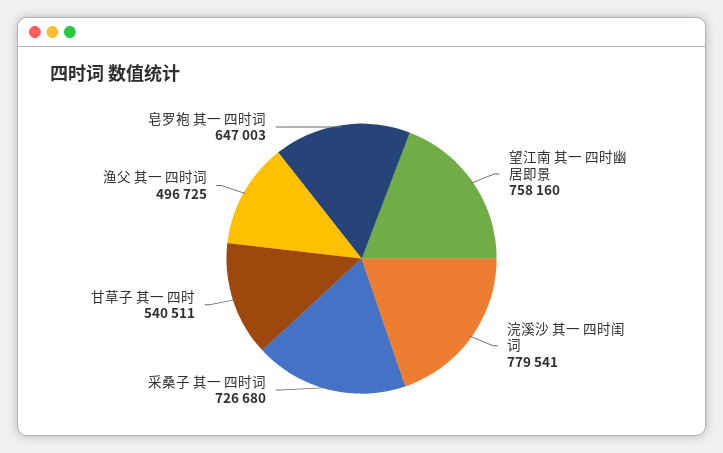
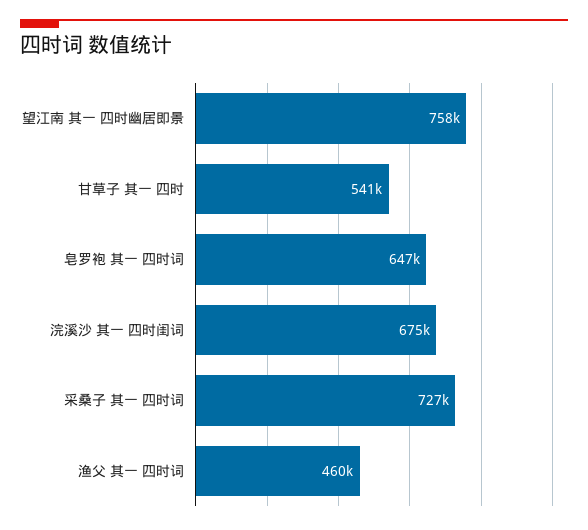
浣溪沙 其一 四时闺词: 779541 -> 675000
渔父 其一 四时词: 496725 -> 460000

